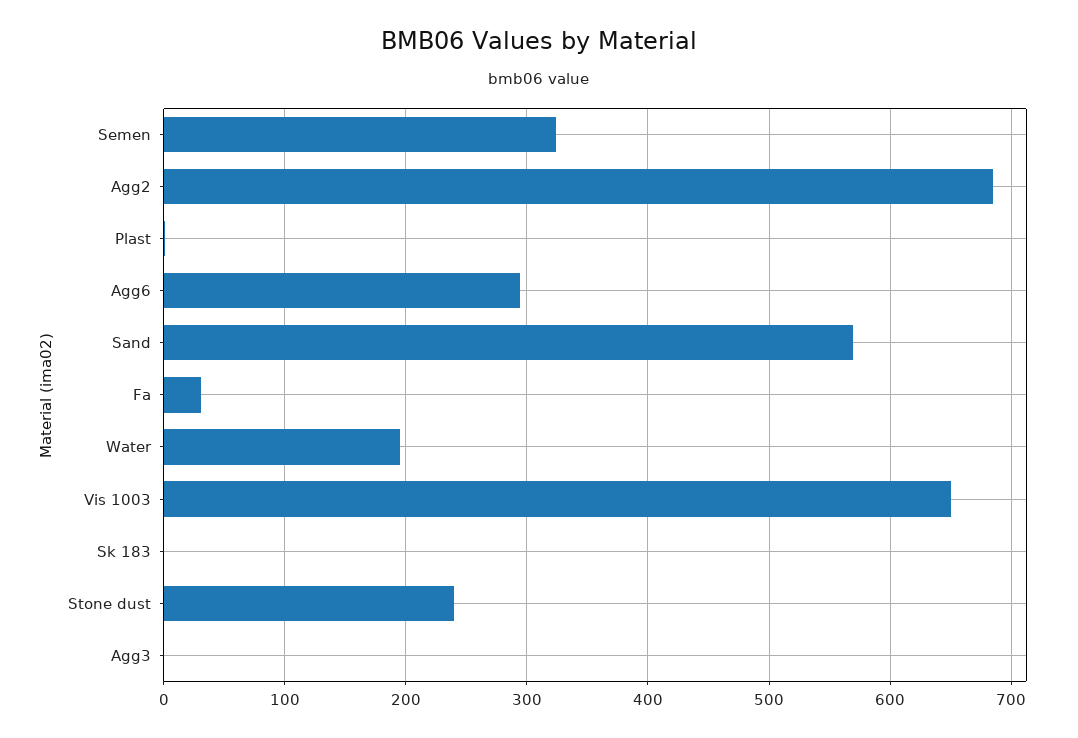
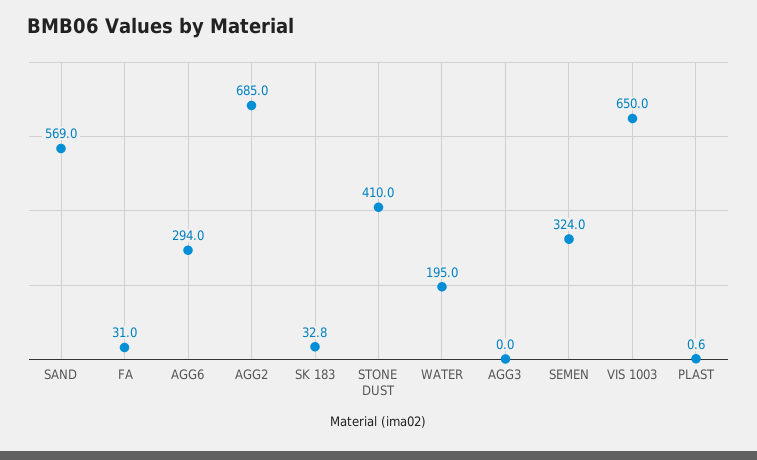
Sk 183: 0 -> 32.8
Stone dust: 240 -> 410

